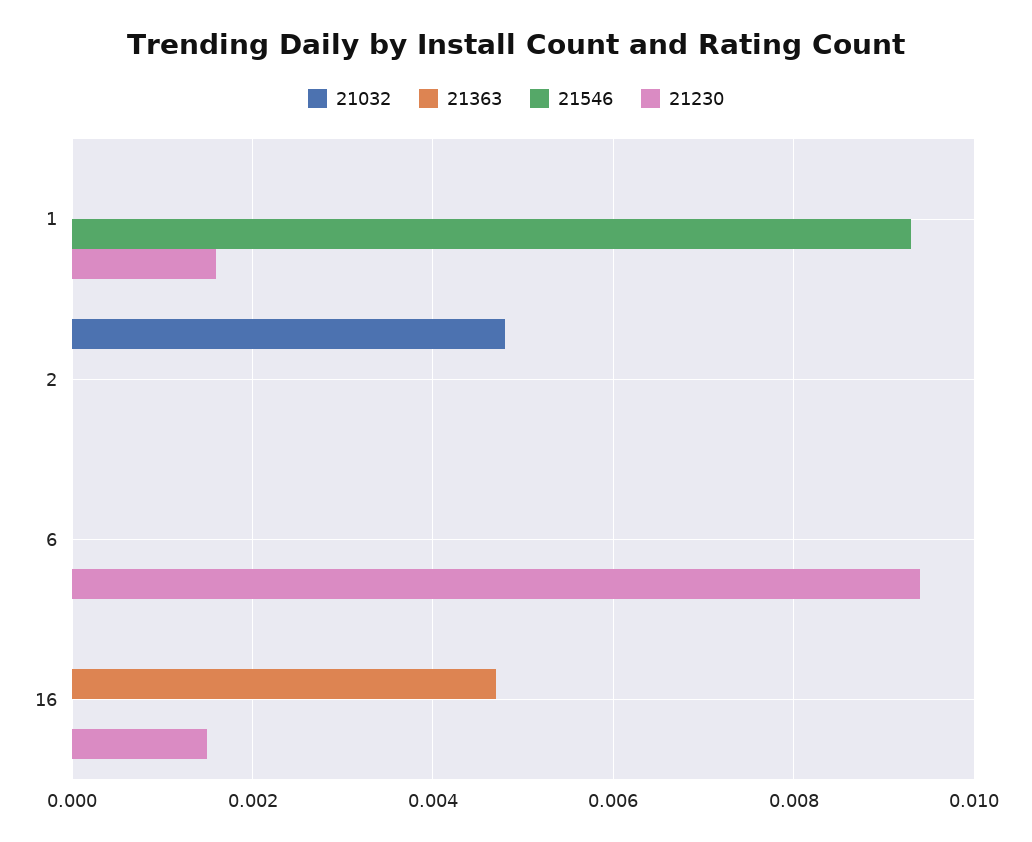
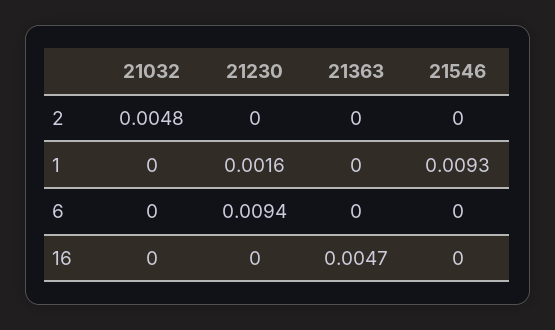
21230, 16: 0.0015 -> 0

